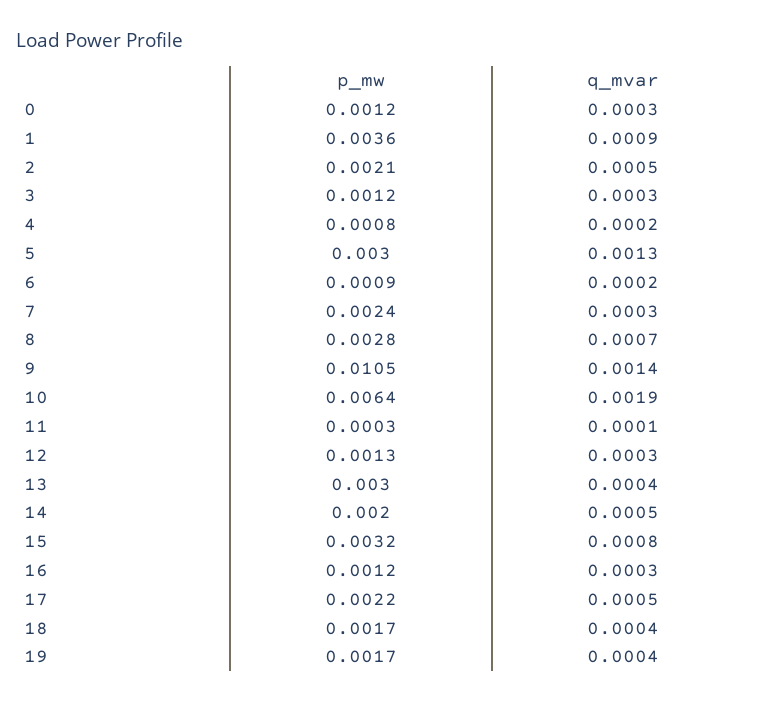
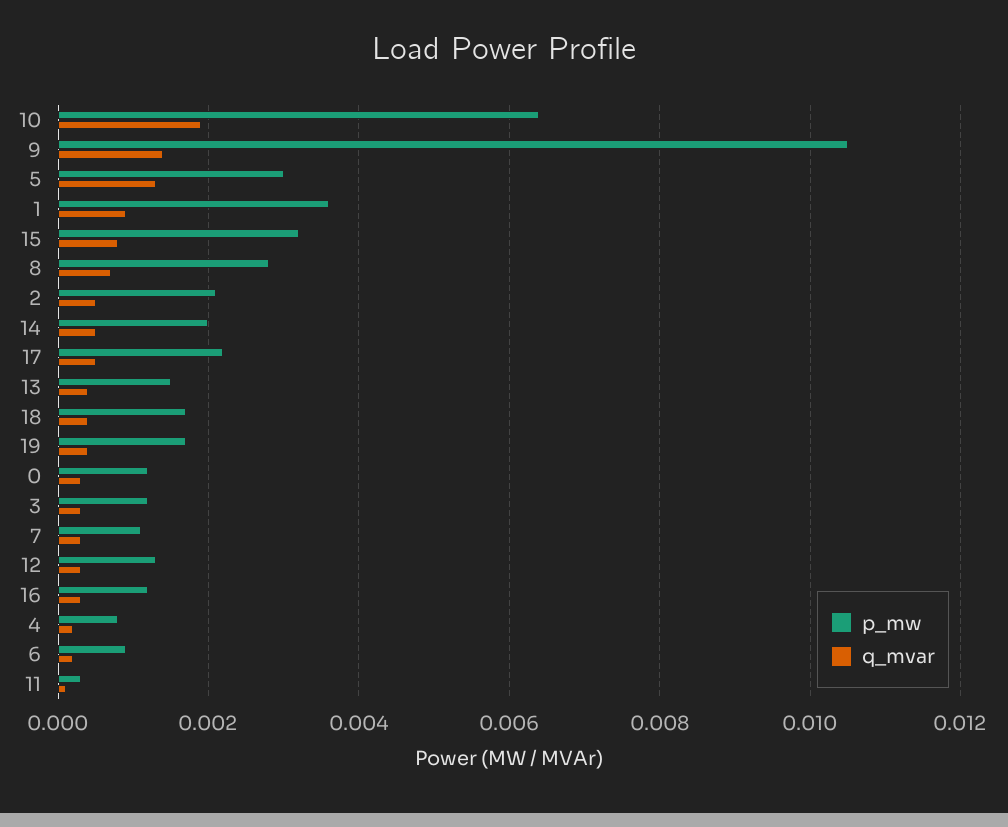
p_mw, 7: 0.0024 -> 0.001
p_mw, 13: 0.003 -> 0.0015

